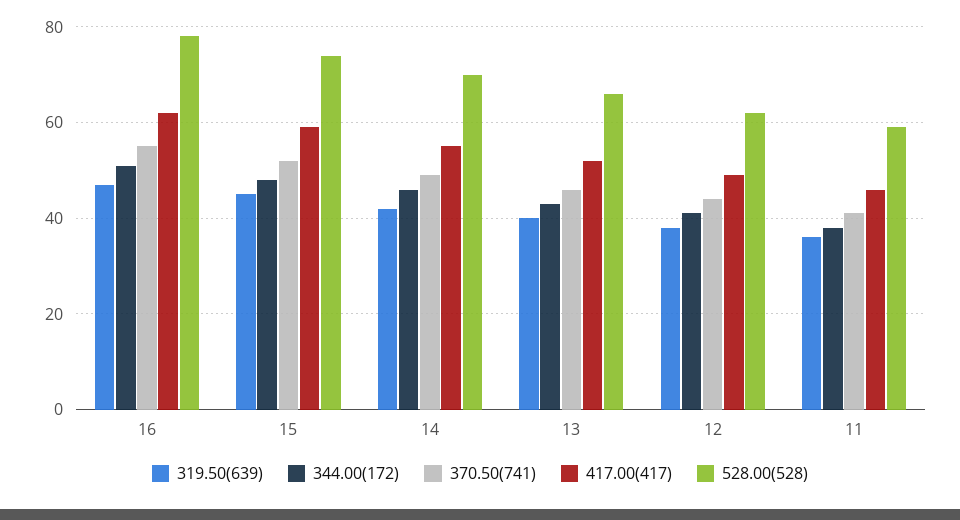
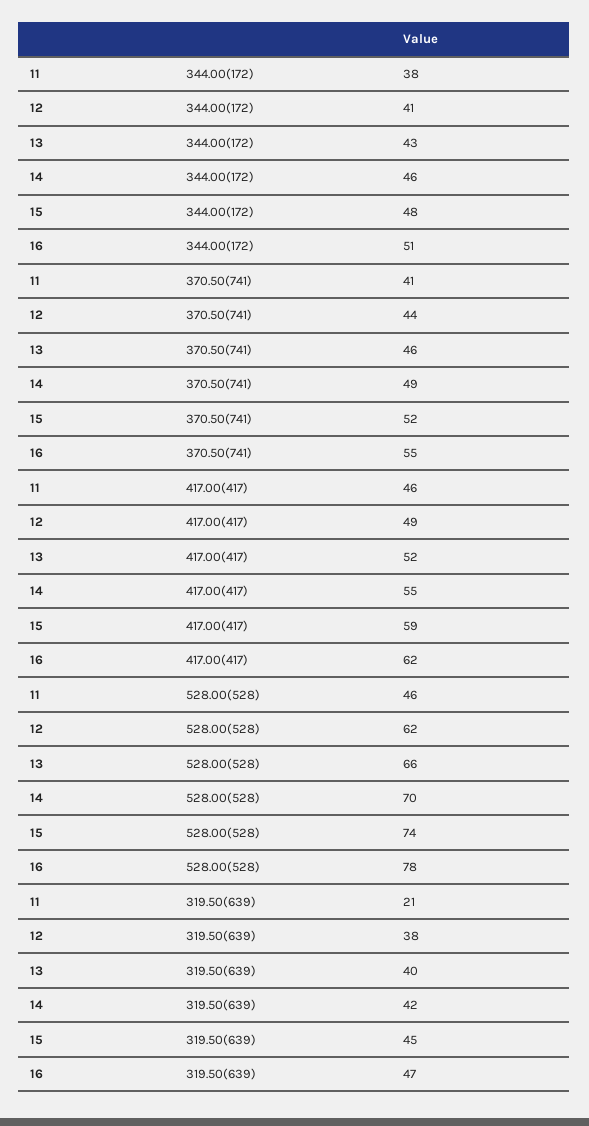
319.50(639), 11: 35 -> 21
528.00(528), 11: 60 -> 46

